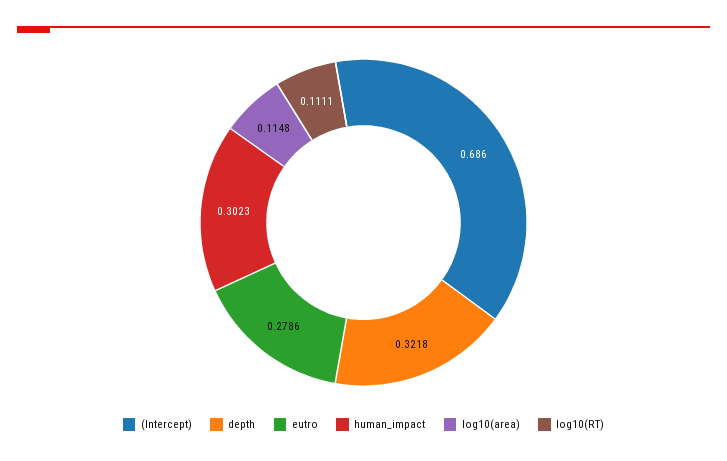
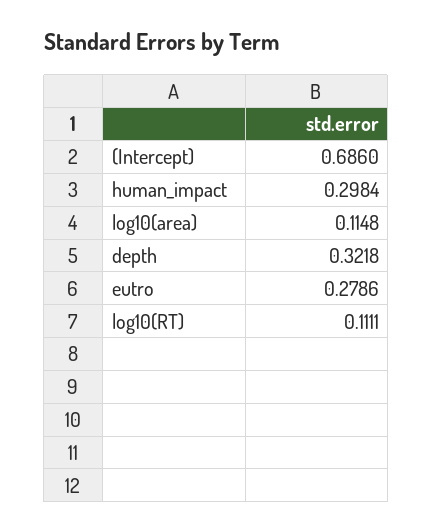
human_impact: 0.3023 -> 0.2984

